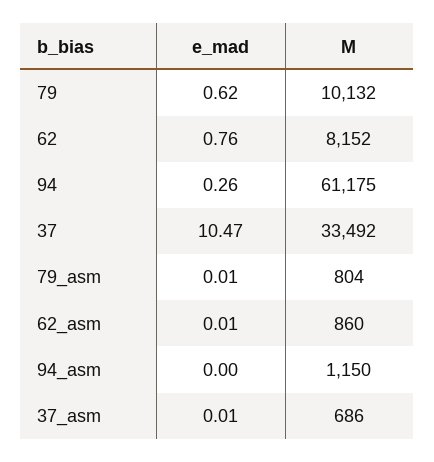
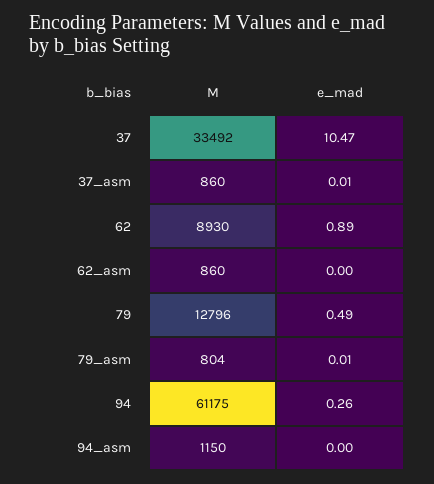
e_mad, 79: 0.62 -> 0.49
M, 79: 10132 -> 12796
e_mad, 62: 0.76 -> 0.89
M, 62: 8152 -> 8930
e_mad, 62_asm: 0.01 -> 0
M, 37_asm: 686 -> 860

